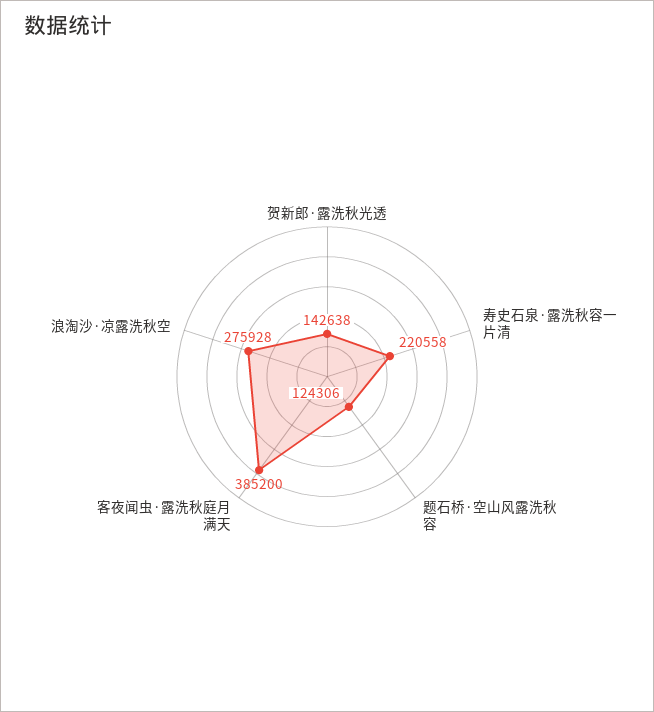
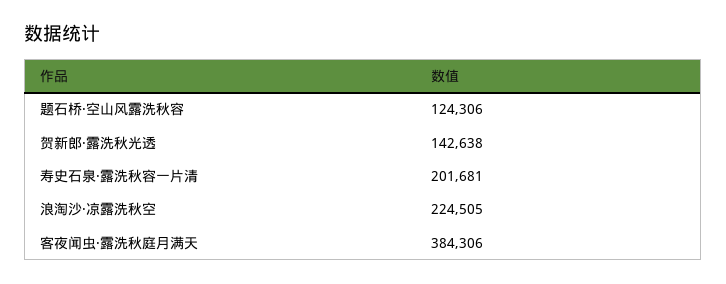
寿史石泉·露洗秋容一片清: 220558 -> 201681
客夜闻虫·露洗秋庭月满天: 385200 -> 384306
浪淘沙·凉露洗秋空: 275928 -> 224505

